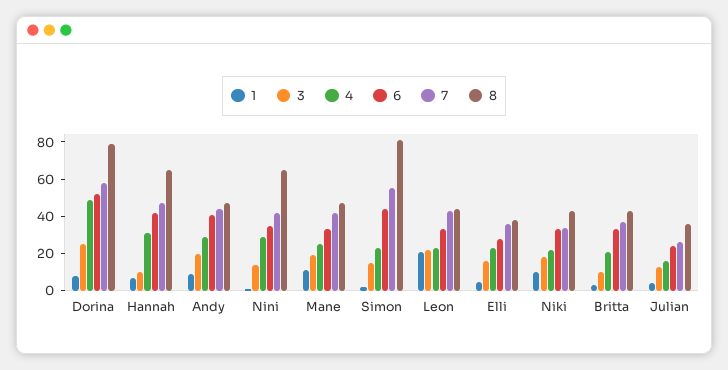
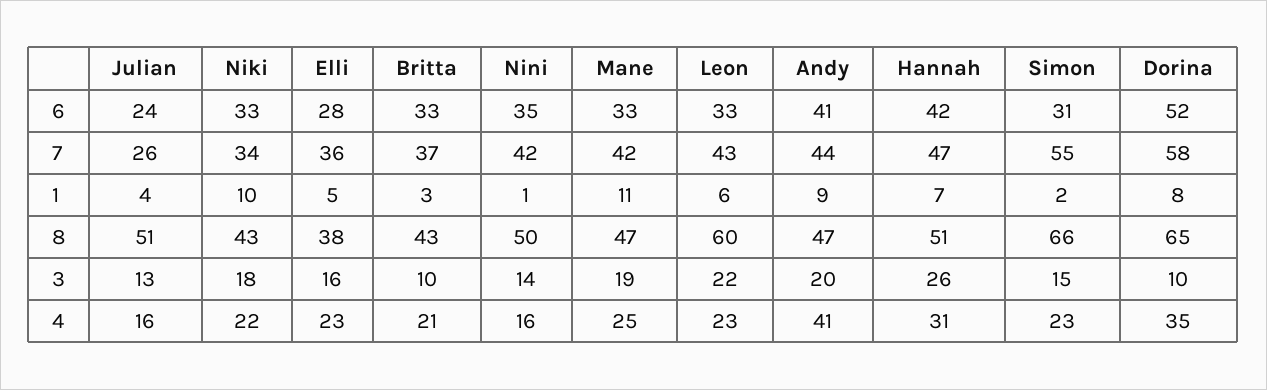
3, Dorina: 25 -> 10
4, Dorina: 50 -> 35
8, Dorina: 80 -> 65
3, Hannah: 10 -> 26
8, Hannah: 65 -> 51
4, Andy: 30 -> 41
4, Nini: 30 -> 16
8, Nini: 65 -> 50
6, Simon: 45 -> 31
8, Simon: 80 -> 66
1, Leon: 20 -> 6
8, Leon: 45 -> 60
8, Julian: 35 -> 51

